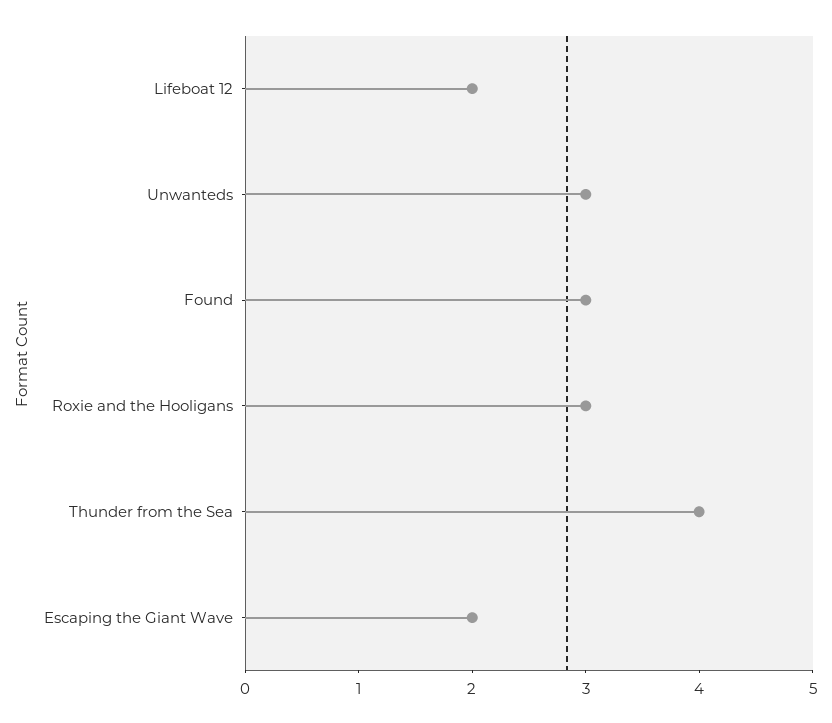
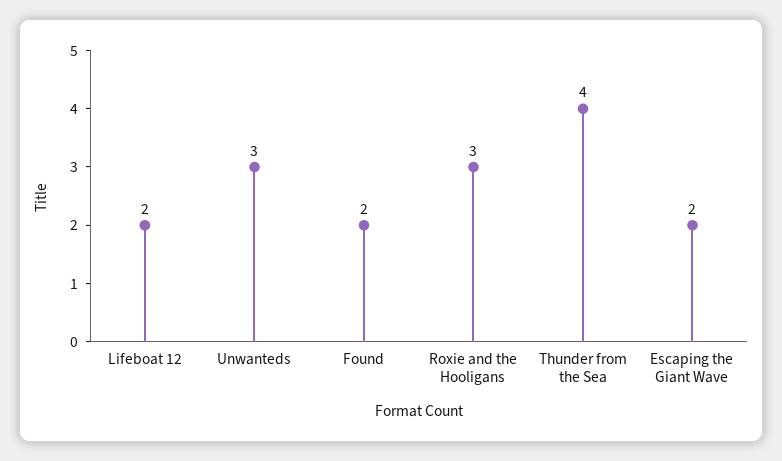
Found: 3 -> 2

